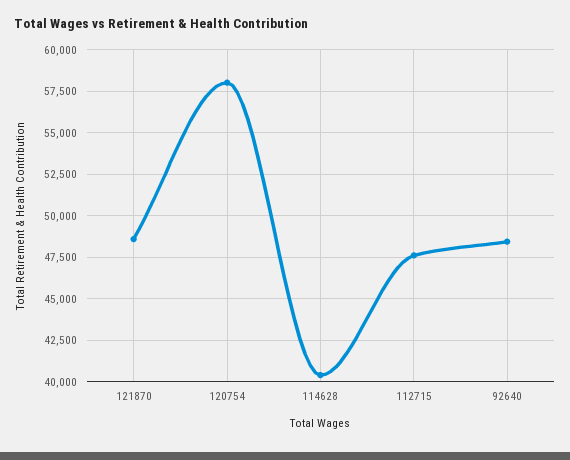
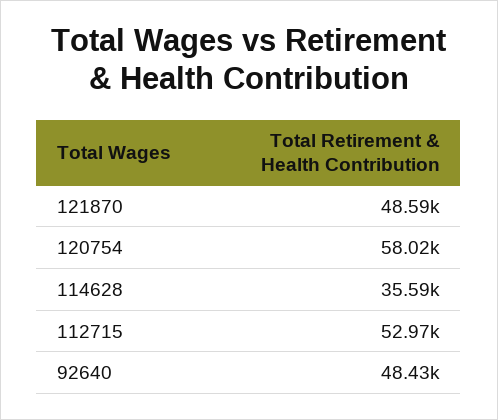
114628: 40500 -> 35590
112715: 47500 -> 52970

